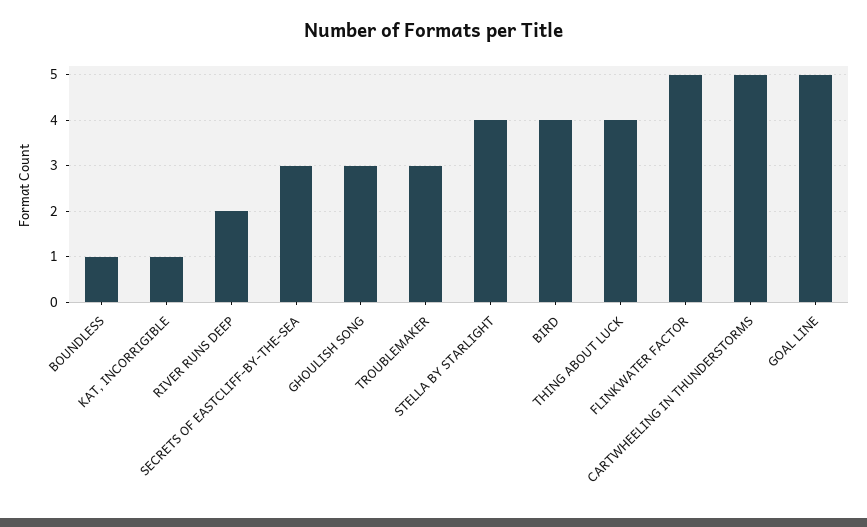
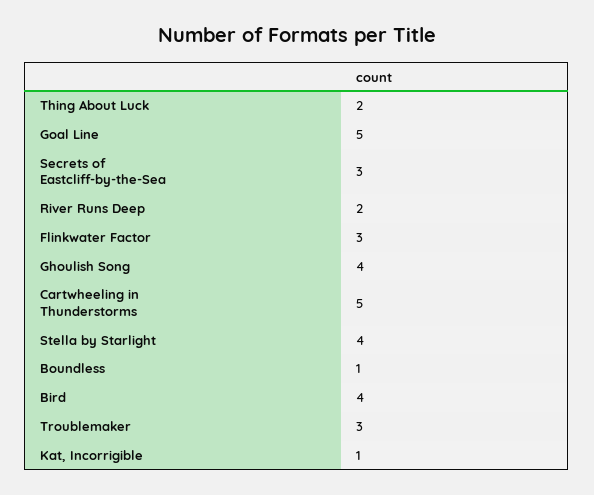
GHOULISH SONG: 3 -> 4
THING ABOUT LUCK: 4 -> 2
FLINKWATER FACTOR: 5 -> 3

